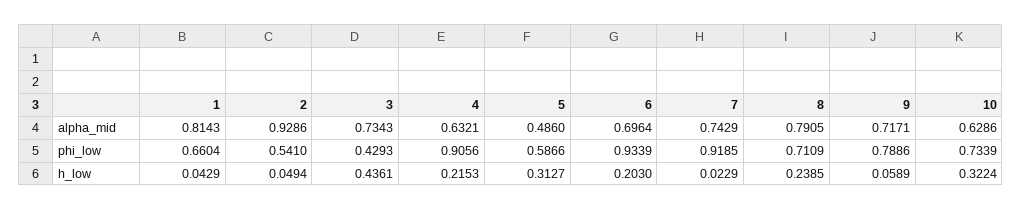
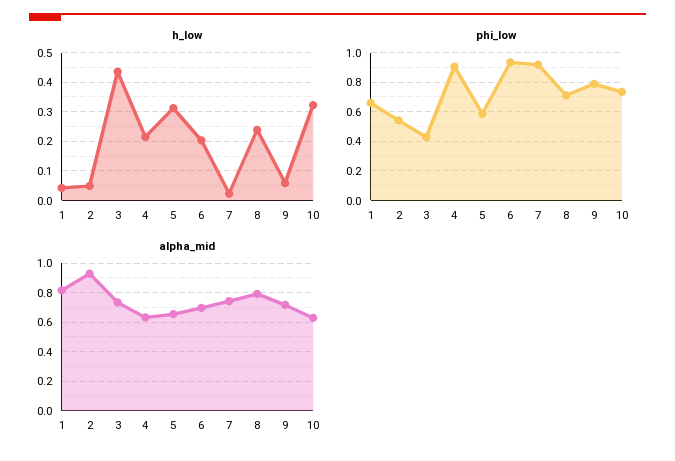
alpha_mid, 5: 0.486 -> 0.65

